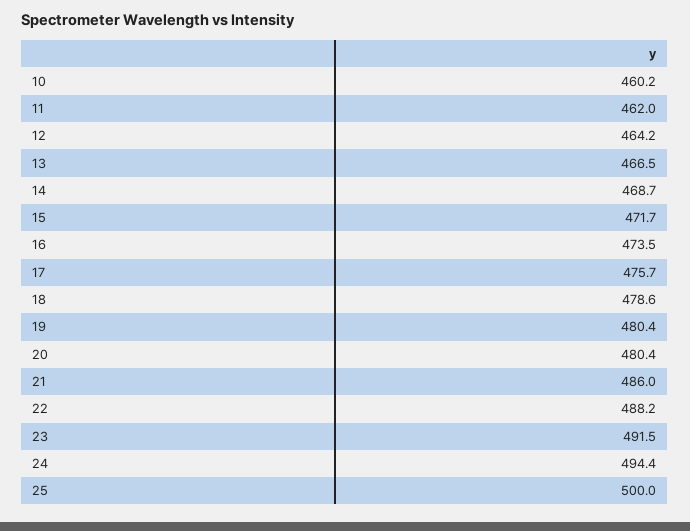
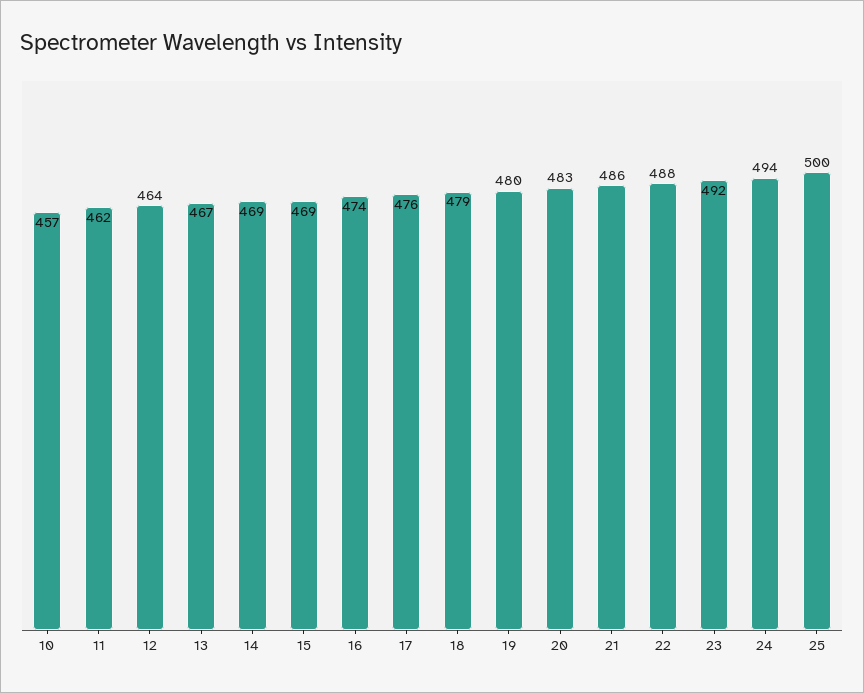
10: 460.2 -> 457
15: 471.7 -> 469
20: 480.4 -> 483

